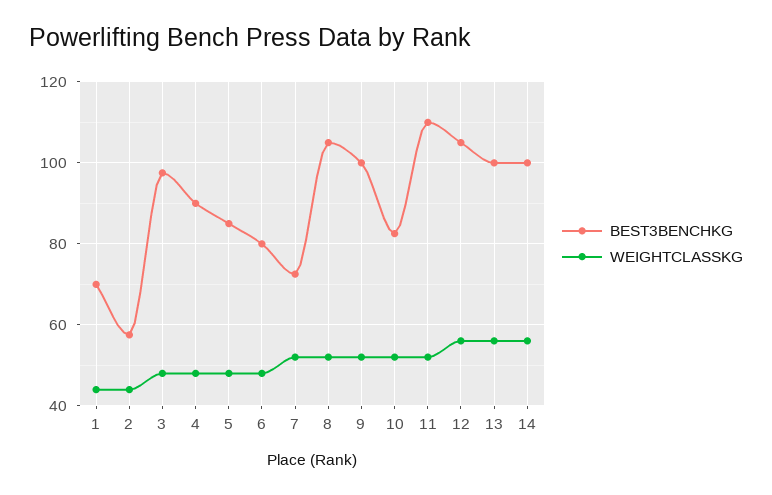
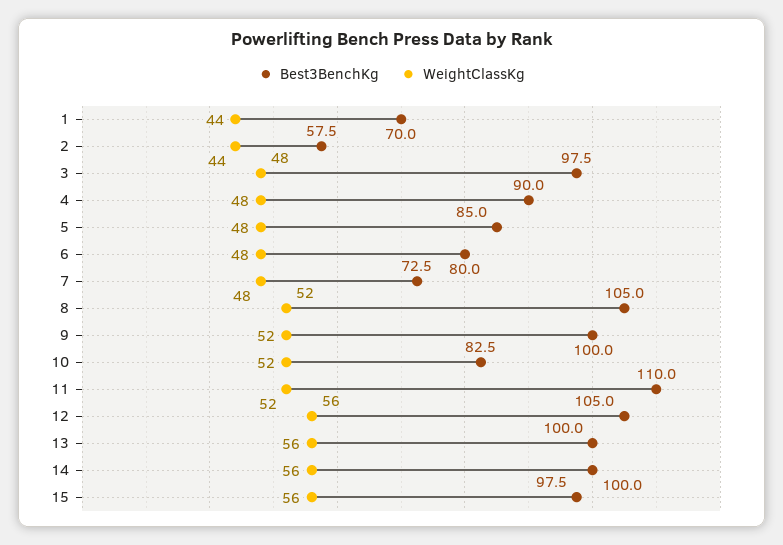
WEIGHTCLASSKG, 7: 52 -> 48
BEST3BENCHKG, 15: none -> 97.5
WEIGHTCLASSKG, 15: none -> 56

